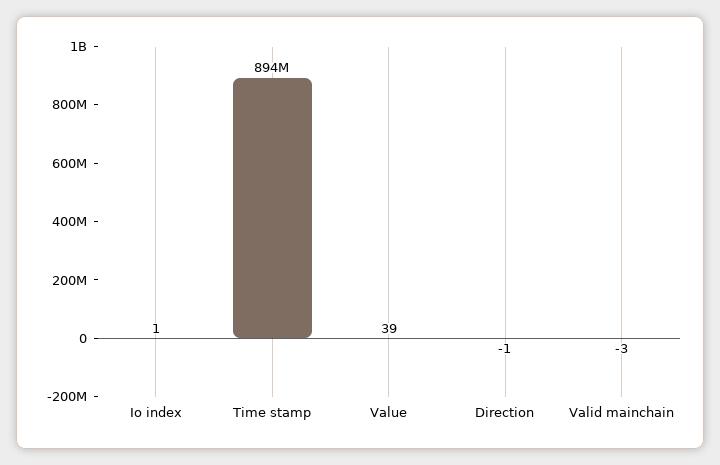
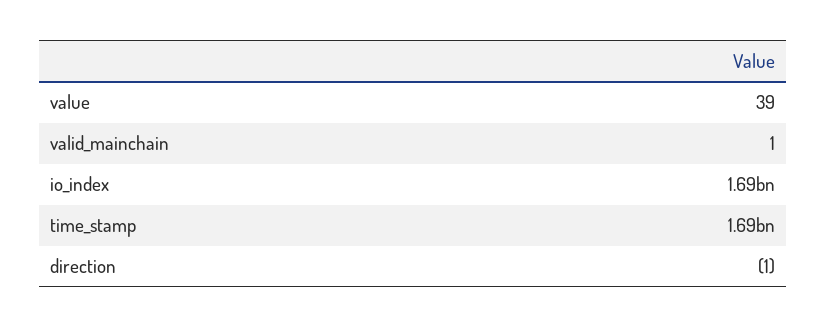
Io index: 1 -> 1690000000
Time stamp: 894000000 -> 1690000000
Valid mainchain: -3 -> 1

